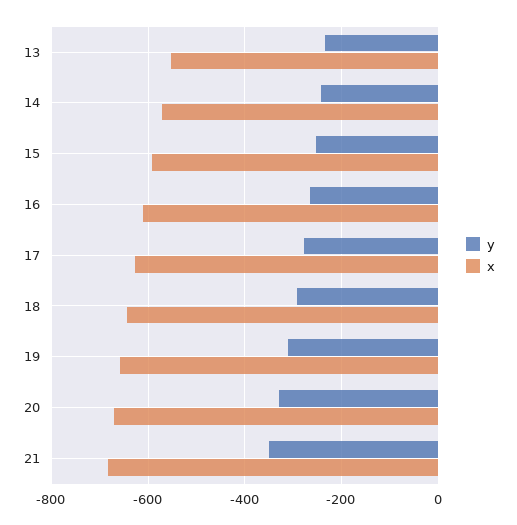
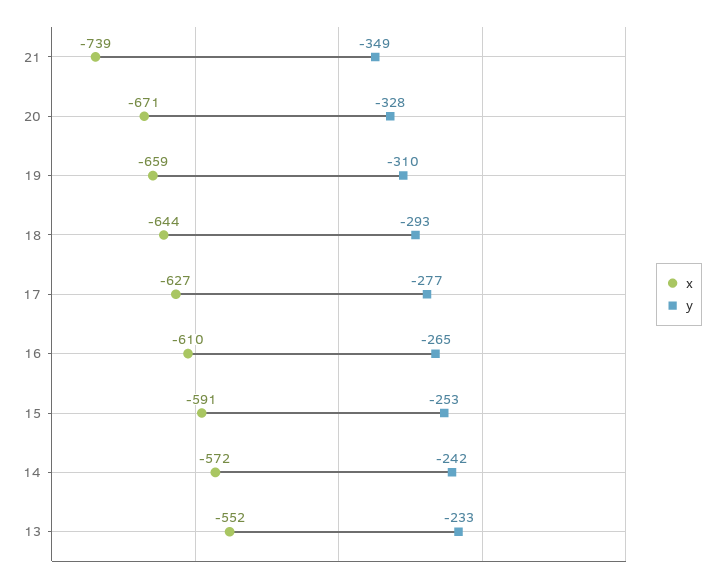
x, 21: -680 -> -739

